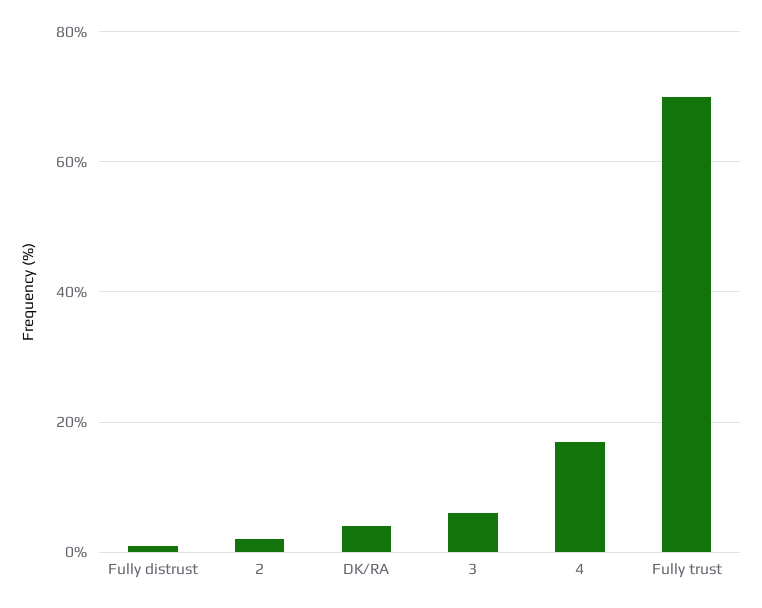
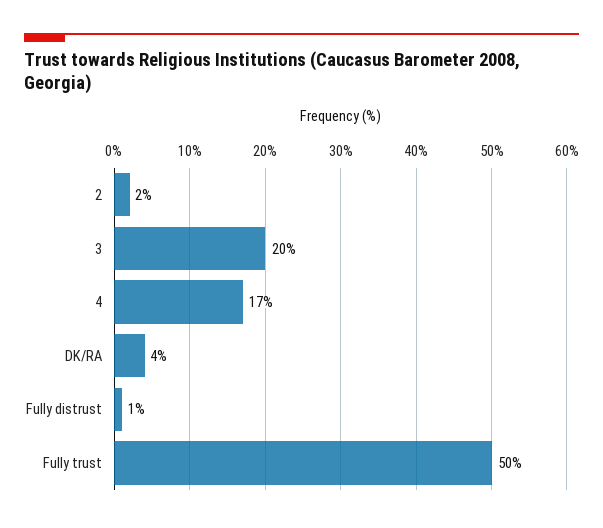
3: 5 -> 20
Fully trust: 70 -> 50

